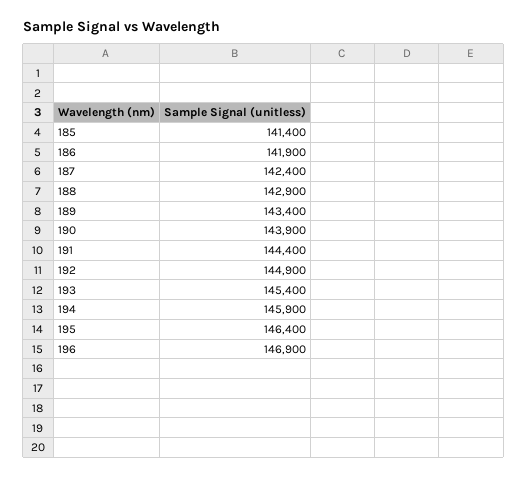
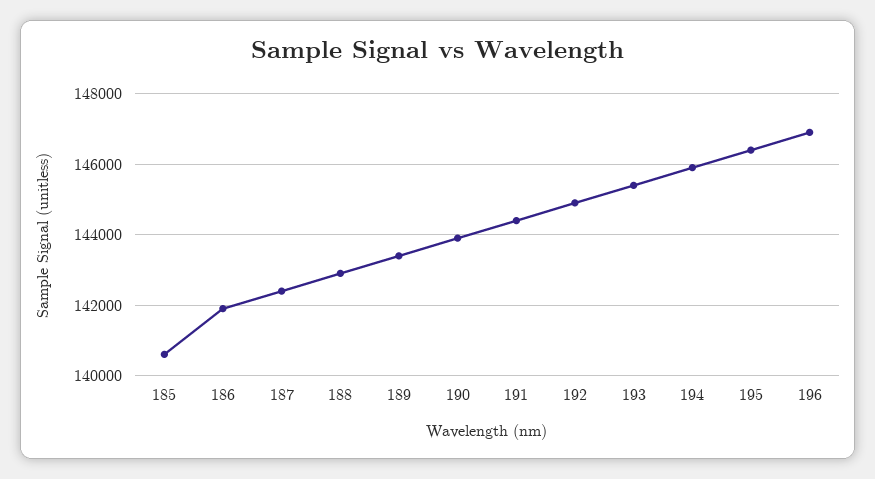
185: 141400 -> 140600

